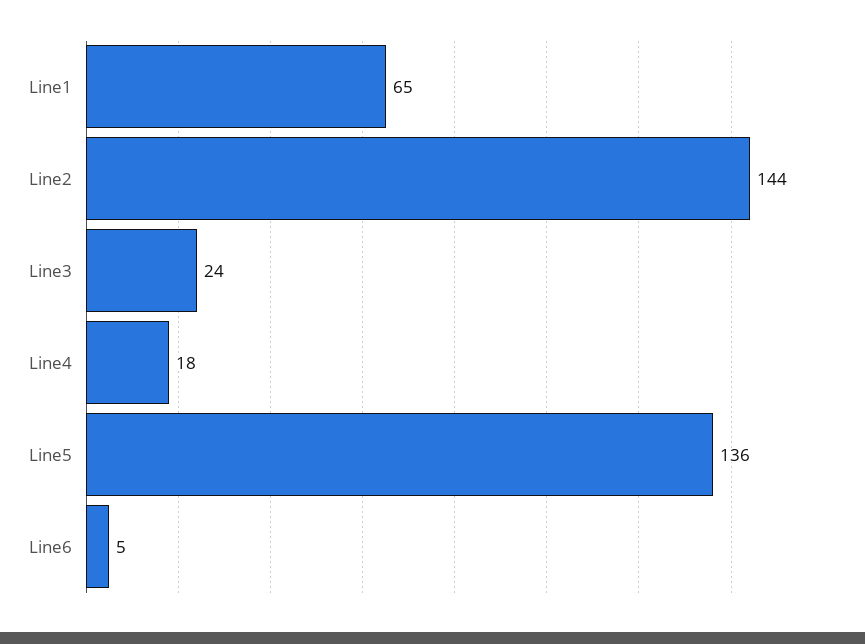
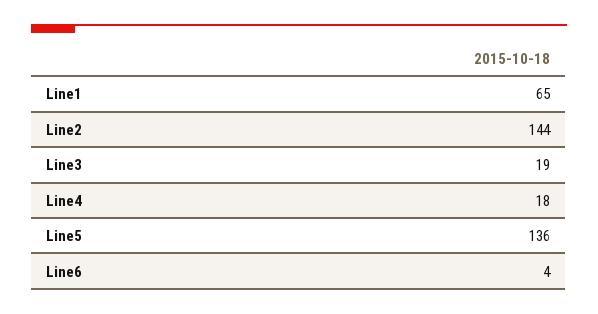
Line3: 24 -> 19
Line6: 5 -> 4

